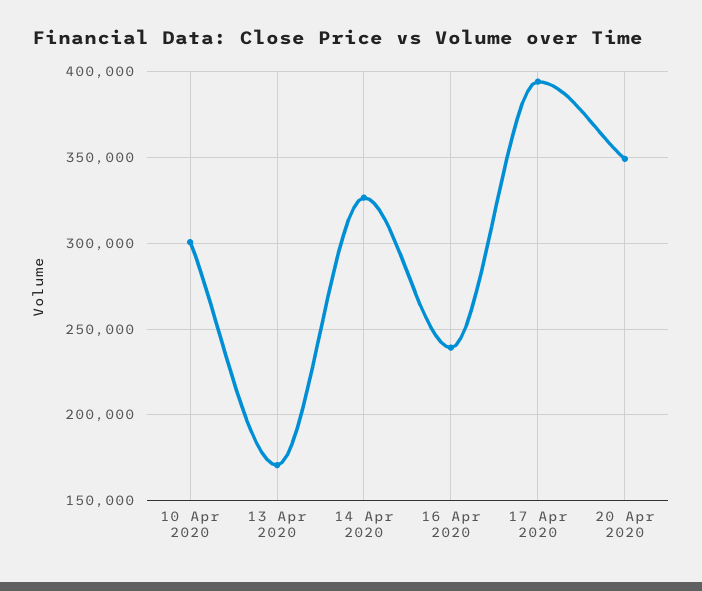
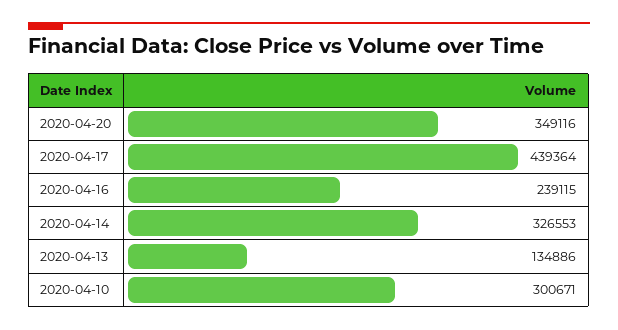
13 Apr 2020: 170000 -> 134886
17 Apr 2020: 395000 -> 439364

